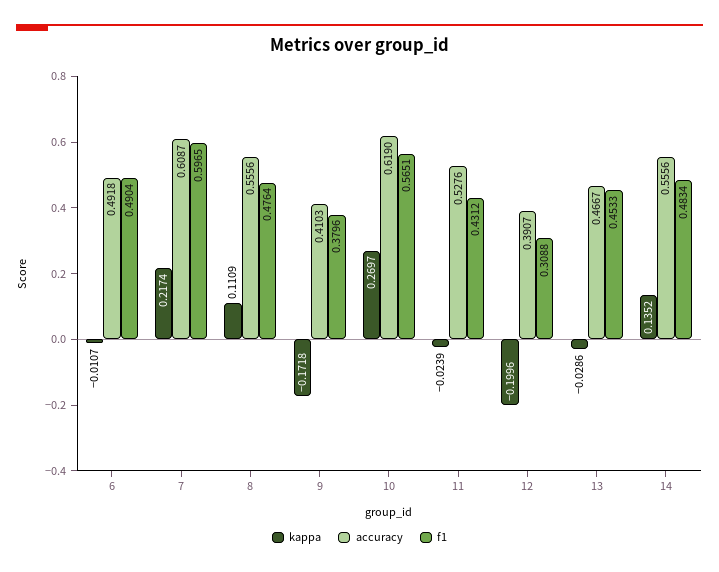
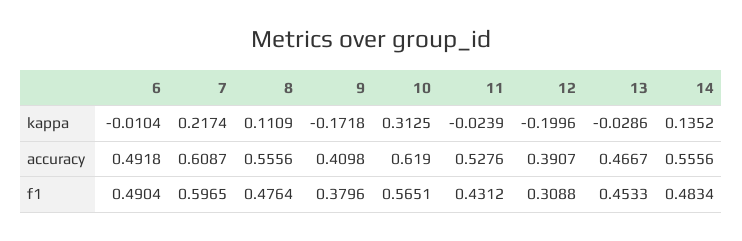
kappa, 6: -0.0107 -> -0.0104
accuracy, 9: 0.4103 -> 0.4098
kappa, 10: 0.2697 -> 0.3125

